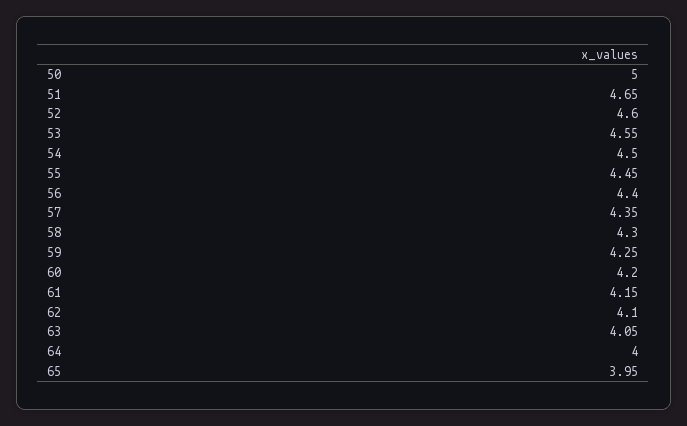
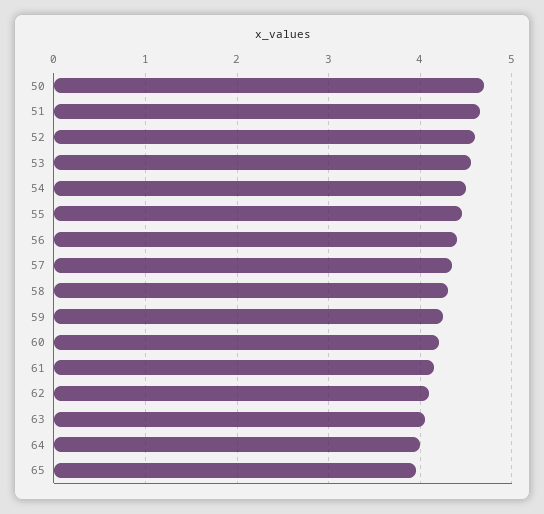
50: 5 -> 4.7

